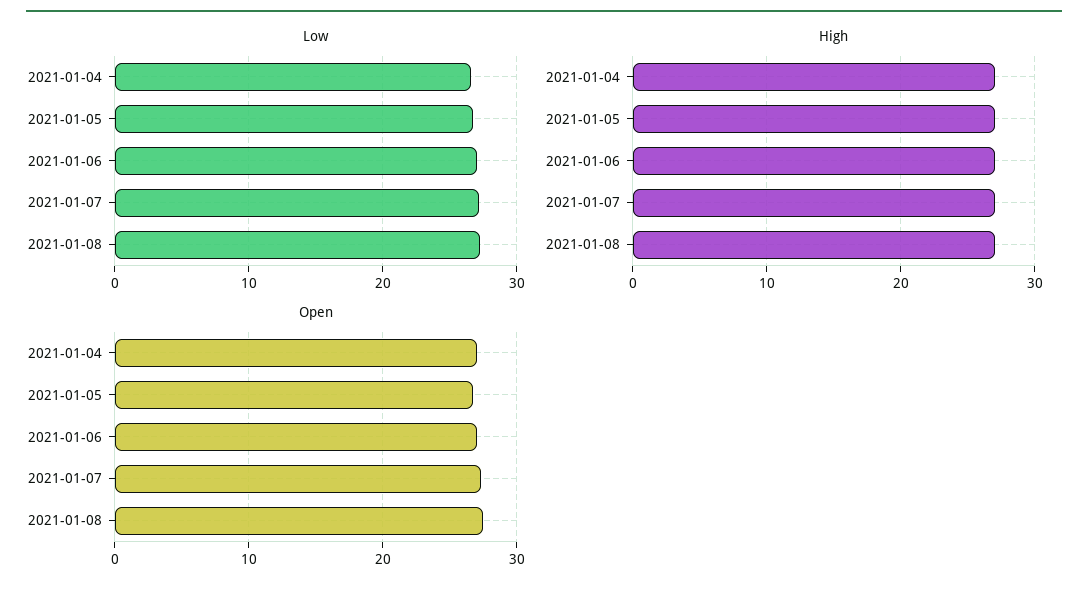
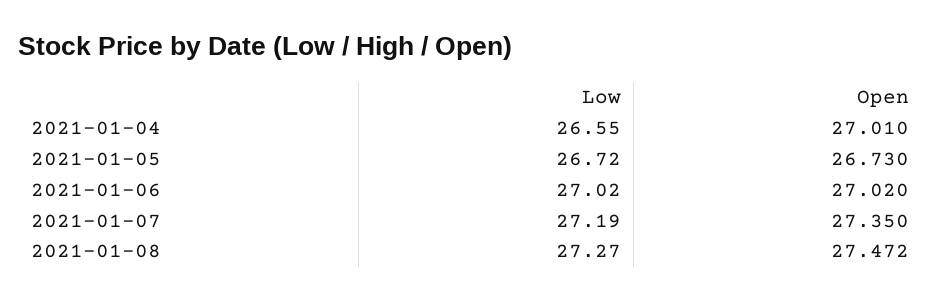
High, 2021-01-04: 27 -> none
High, 2021-01-05: 27 -> none
High, 2021-01-06: 27 -> none
High, 2021-01-07: 27 -> none
High, 2021-01-08: 27 -> none

